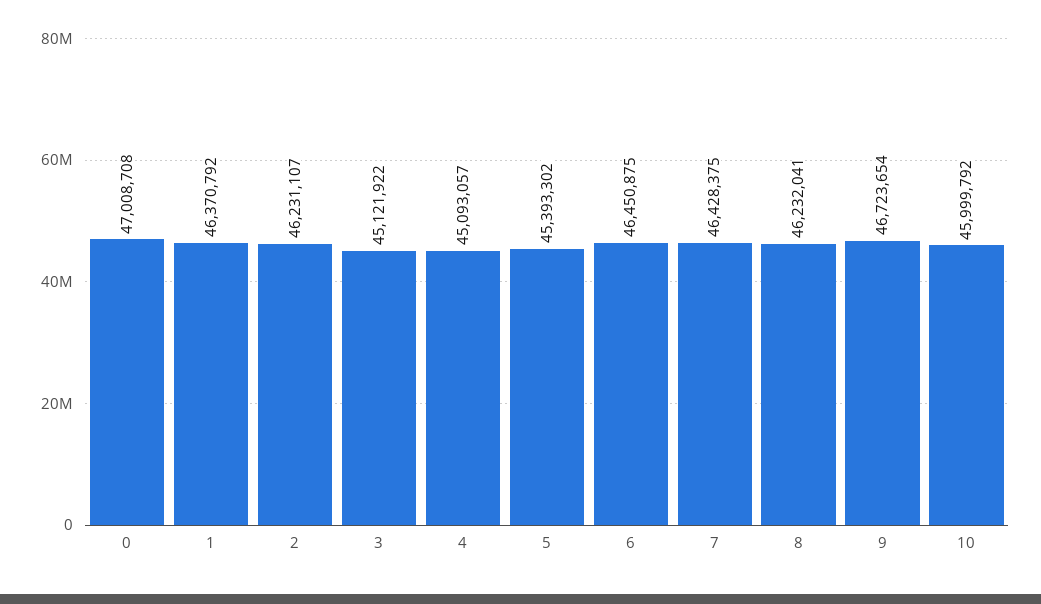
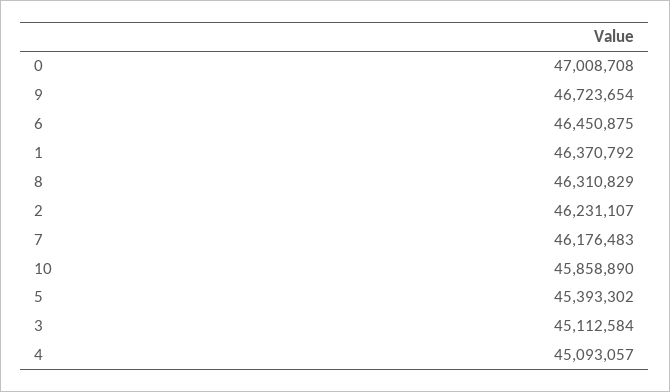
3: 45121922 -> 45112584
7: 46428375 -> 46176483
8: 46232041 -> 46310829
10: 45999792 -> 45858890

